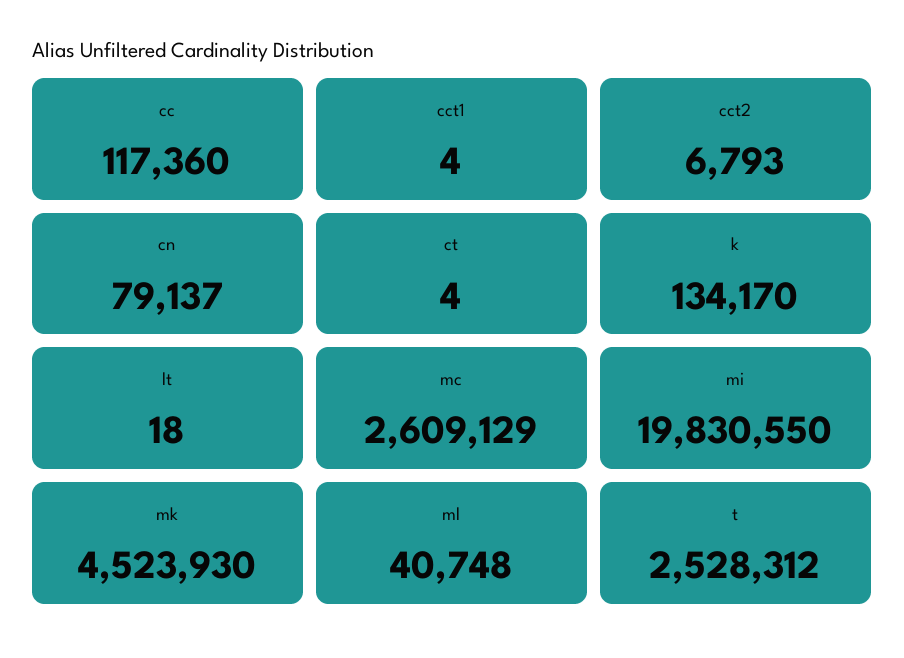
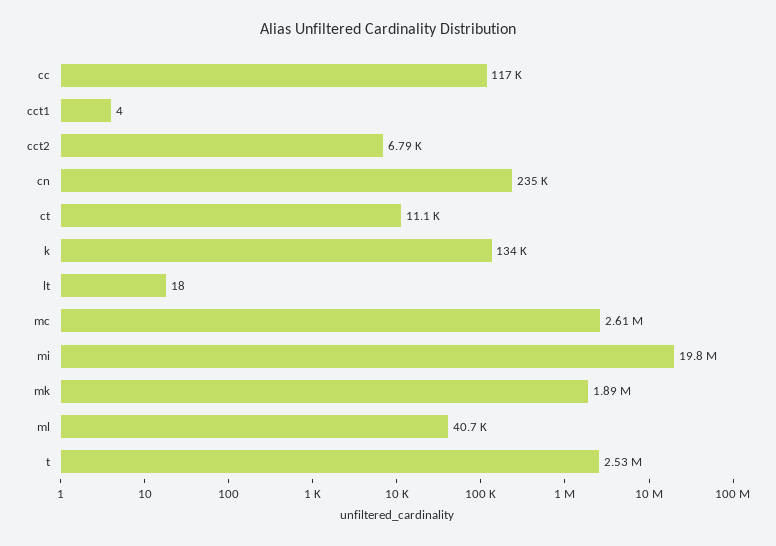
cn: 79137 -> 235000
ct: 4 -> 11100
mk: 4523930 -> 1890000

